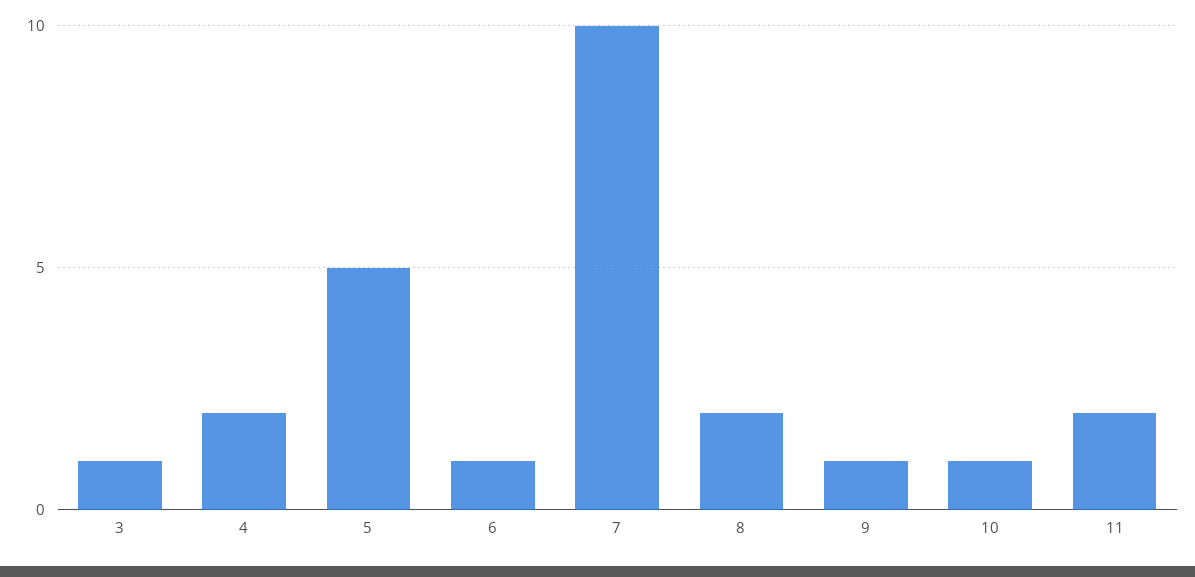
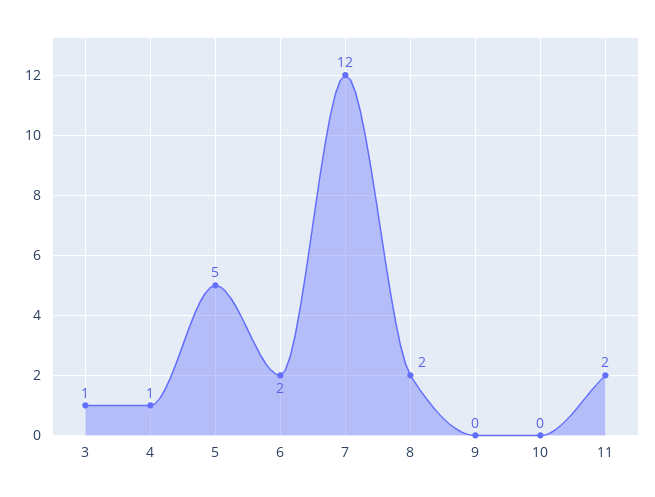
4: 2 -> 1
6: 1 -> 2
7: 10 -> 12
9: 1 -> 0
10: 1 -> 0

